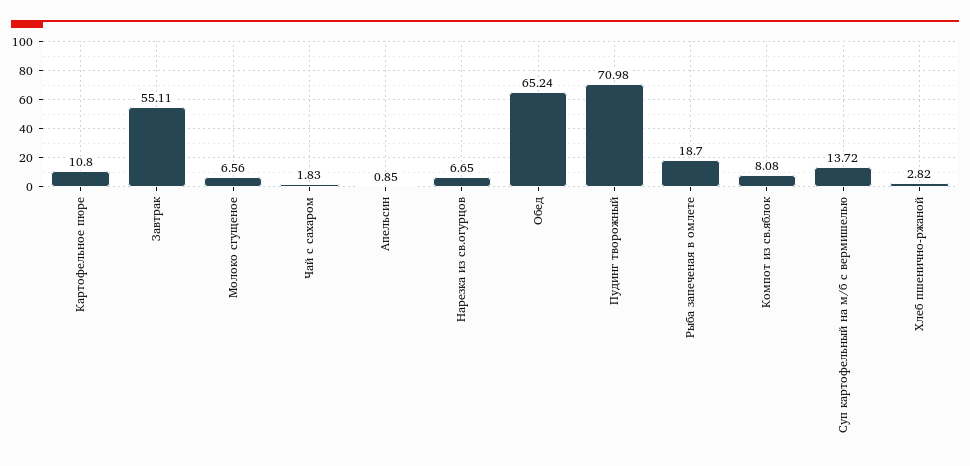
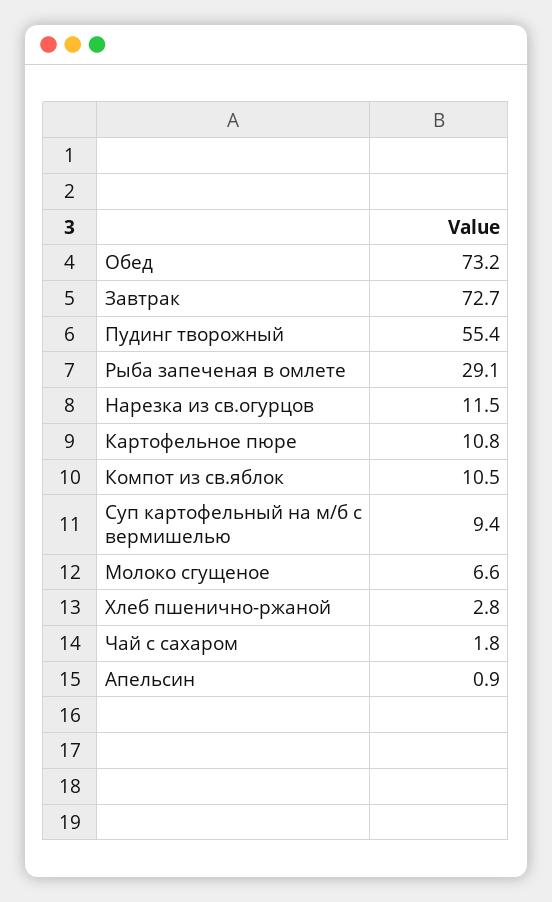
Завтрак: 55.11 -> 72.7
Нарезка из св.огурцов: 6.65 -> 11.5
Обед: 65.24 -> 73.2
Пудинг творожный: 70.98 -> 55.4
Рыба запеченая в омлете: 18.7 -> 29.1
Компот из св.яблок: 8.08 -> 10.5
Суп картофельный на м/б с вермишелью: 13.72 -> 9.4

